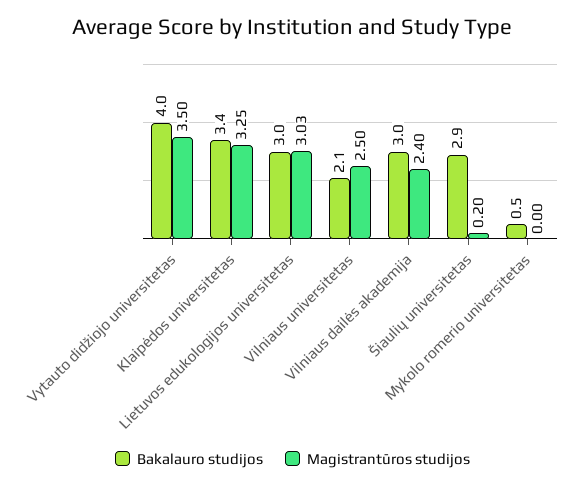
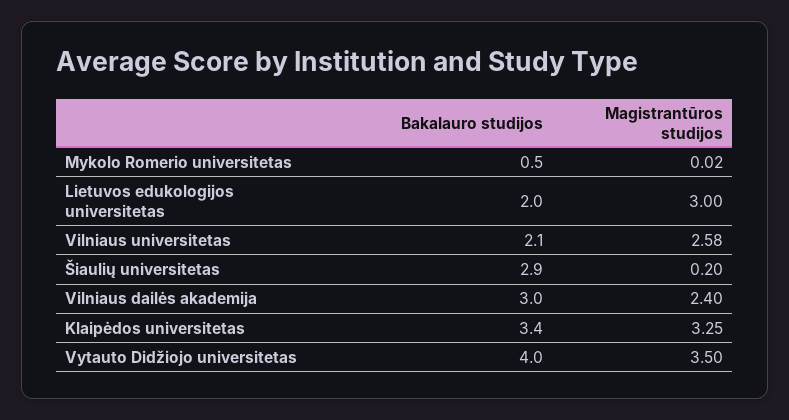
Bakalauro studijos, Lietuvos edukologijos universitetas: 3 -> 2
Magistrantūros studijos, Lietuvos edukologijos universitetas: 3.03 -> 3
Magistrantūros studijos, Vilniaus universitetas: 2.5 -> 2.58
Magistrantūros studijos, Mykolo romerio universitetas: 0 -> 0.02

